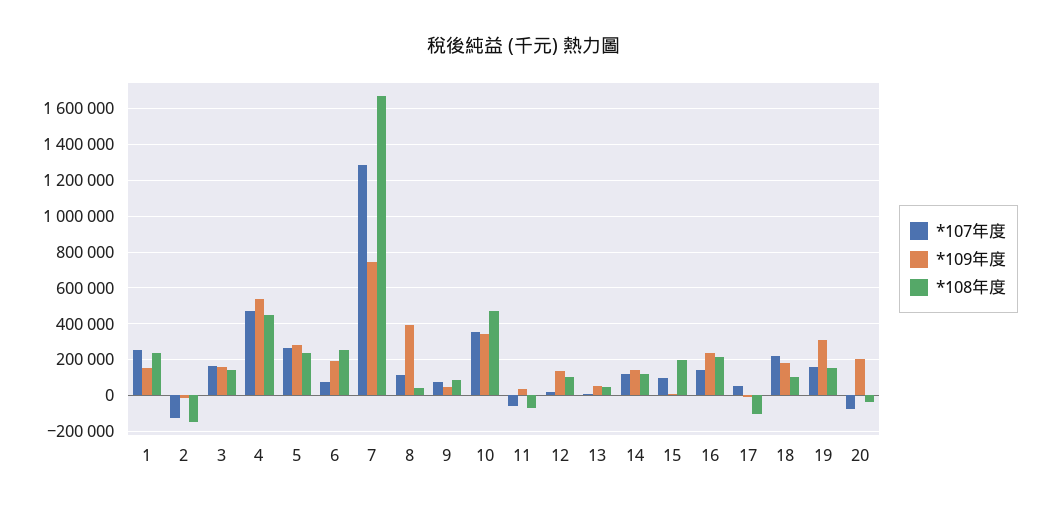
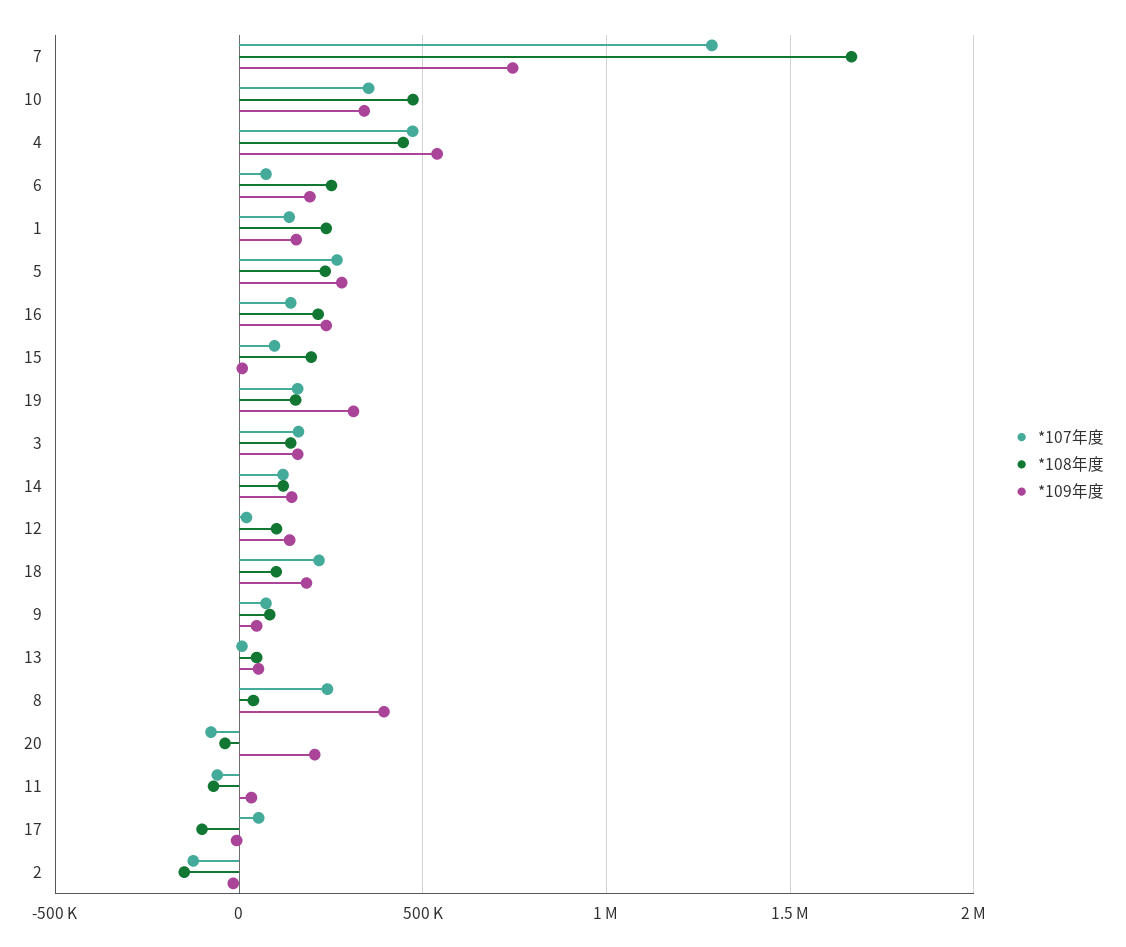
*107年度, 1: 250000 -> 150000
*107年度, 8: 100000 -> 250000

